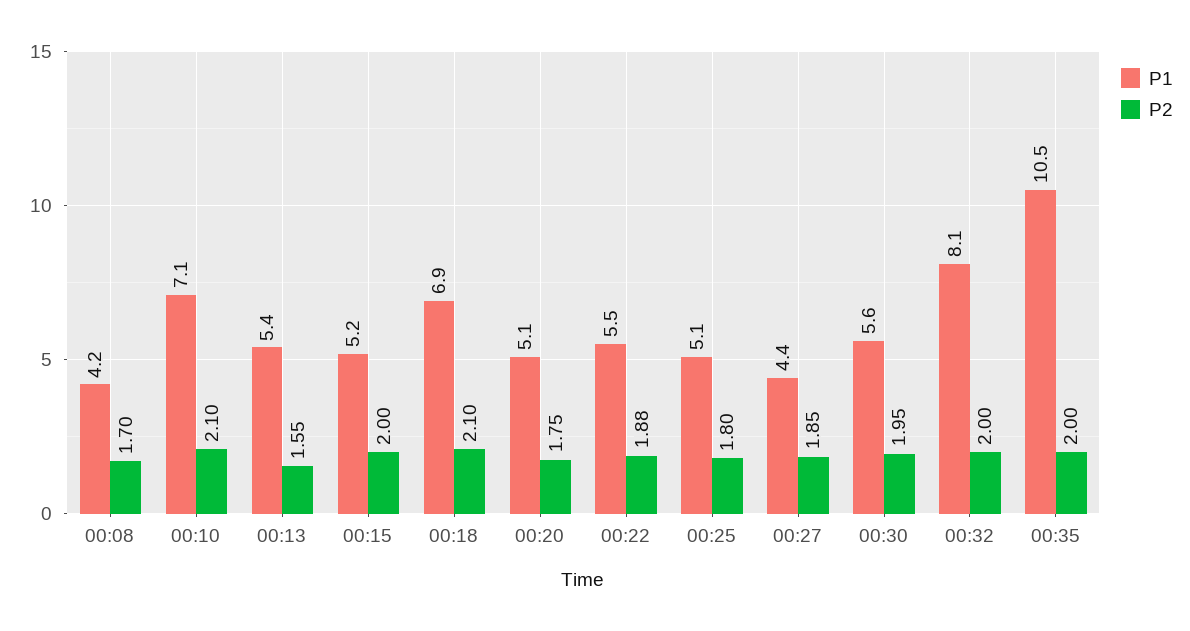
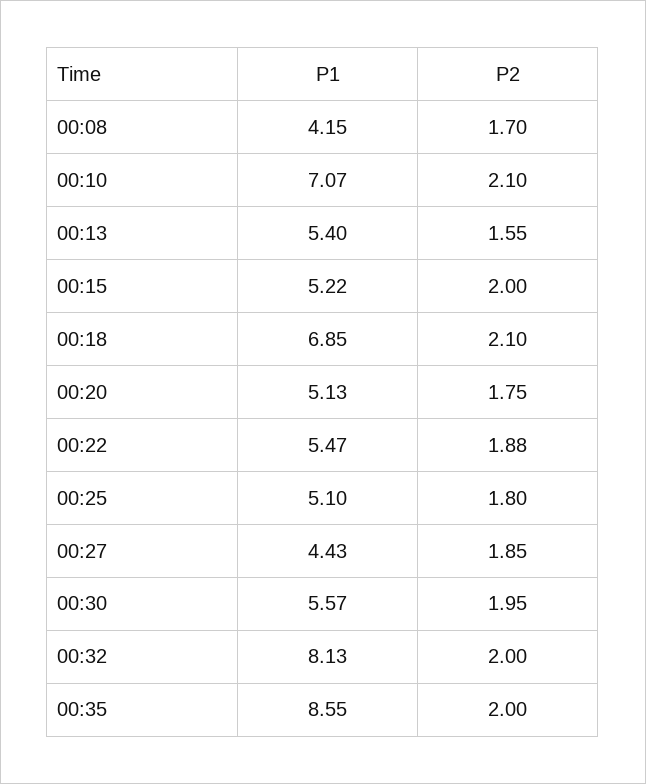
P1, 00:35: 10.5 -> 8.55

